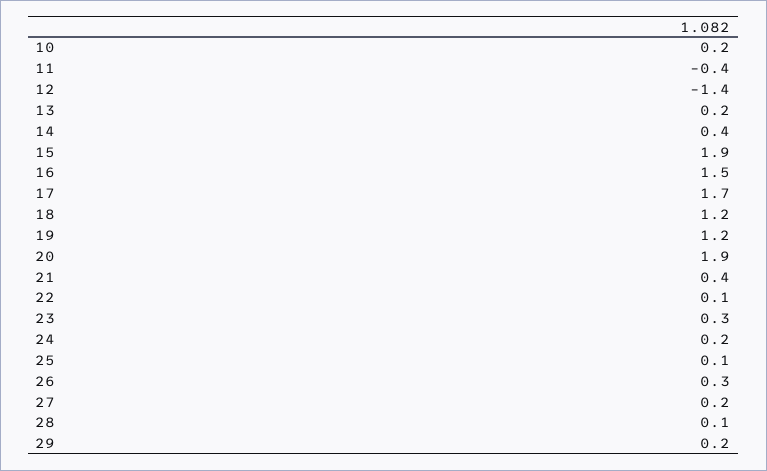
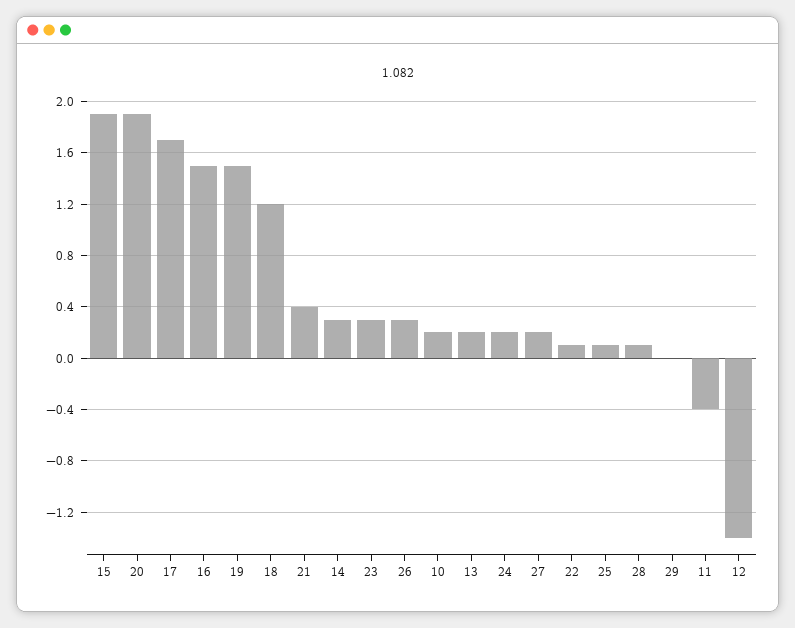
14: 0.4 -> 0.3
19: 1.2 -> 1.5
29: 0.2 -> 0

